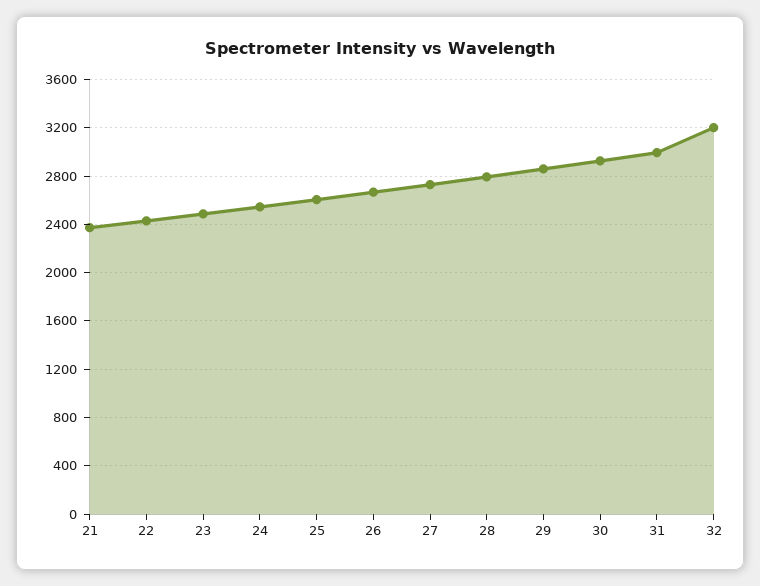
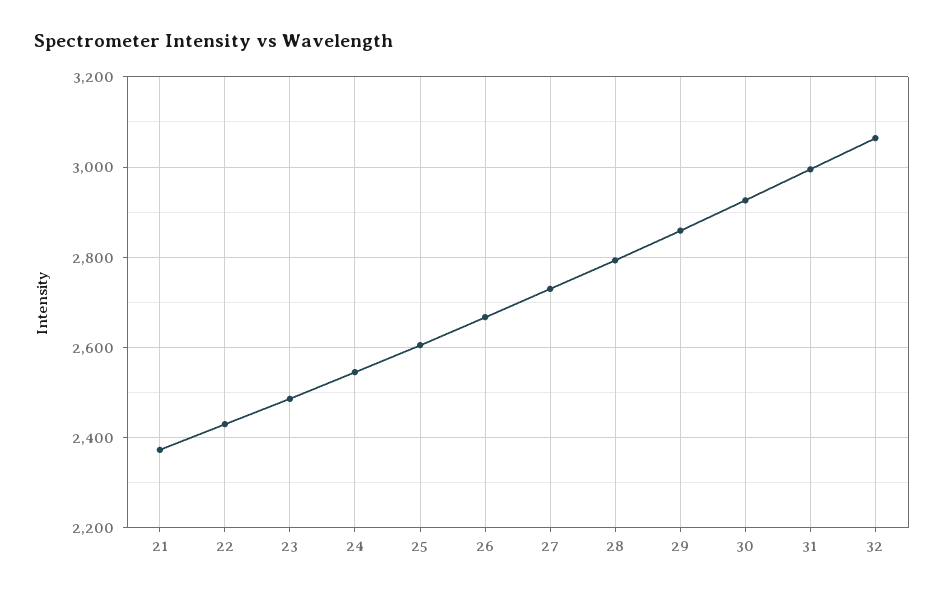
32: 3200 -> 3060

